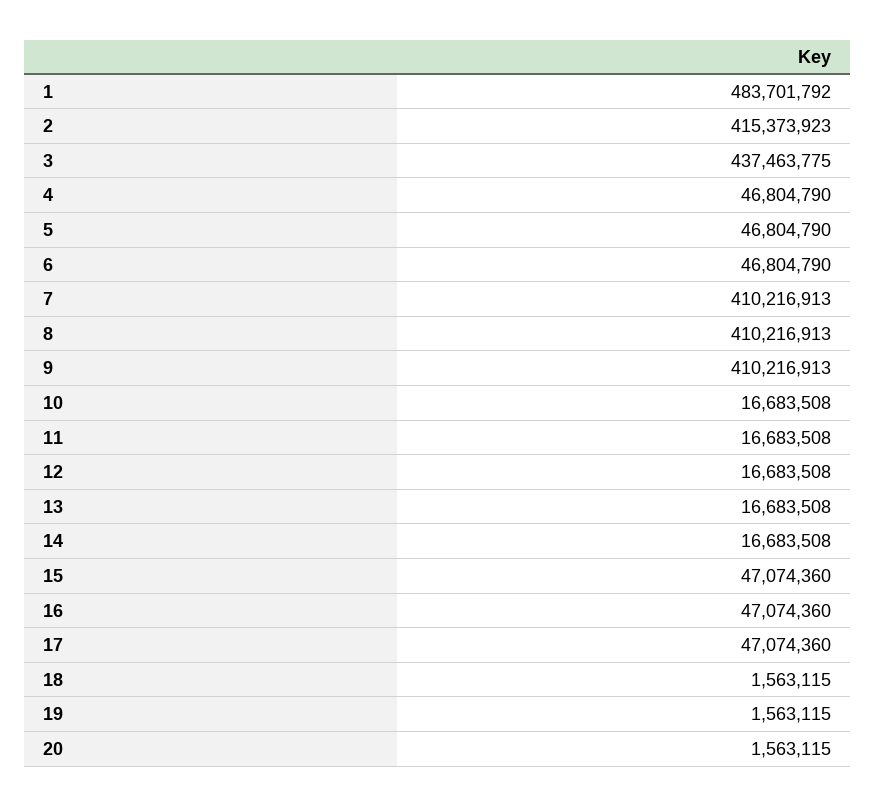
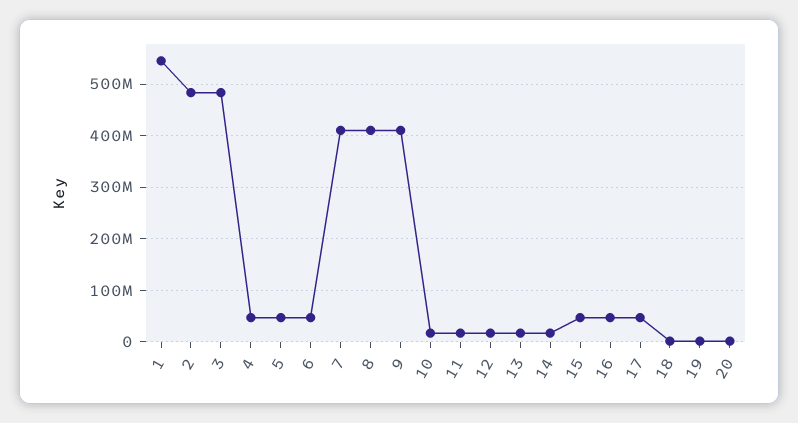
1: 483701792 -> 540000000
2: 415373923 -> 480000000
3: 437463775 -> 480000000

